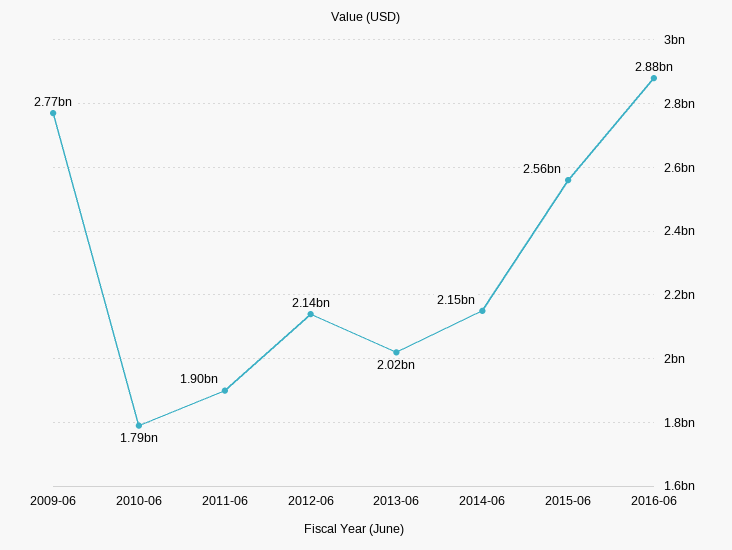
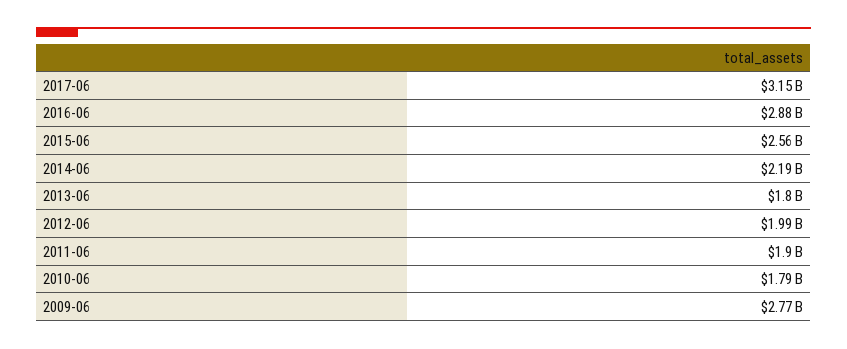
2012-06: 2140000000 -> 1990000000
2013-06: 2020000000 -> 1800000000
2014-06: 2150000000 -> 2190000000
2017-06: none -> 3150000000

